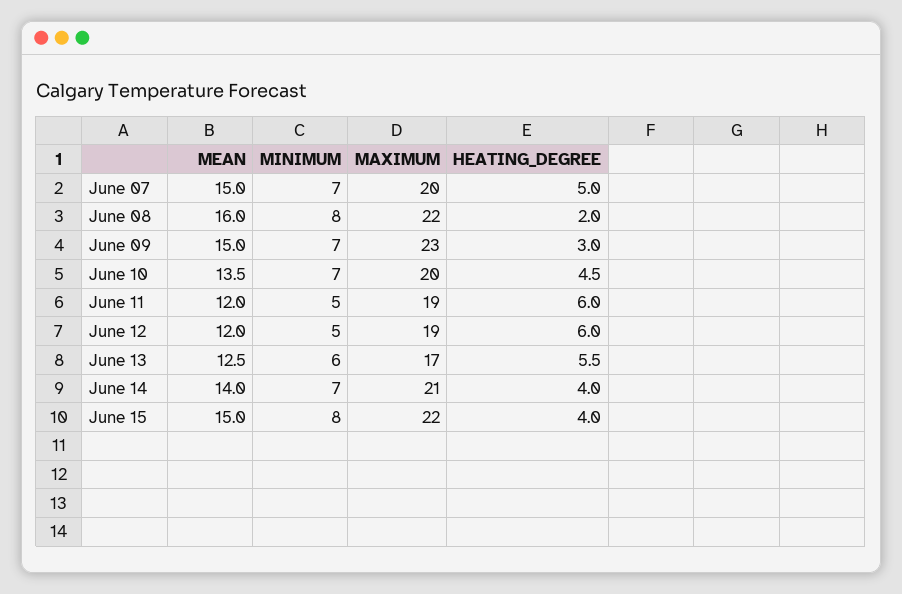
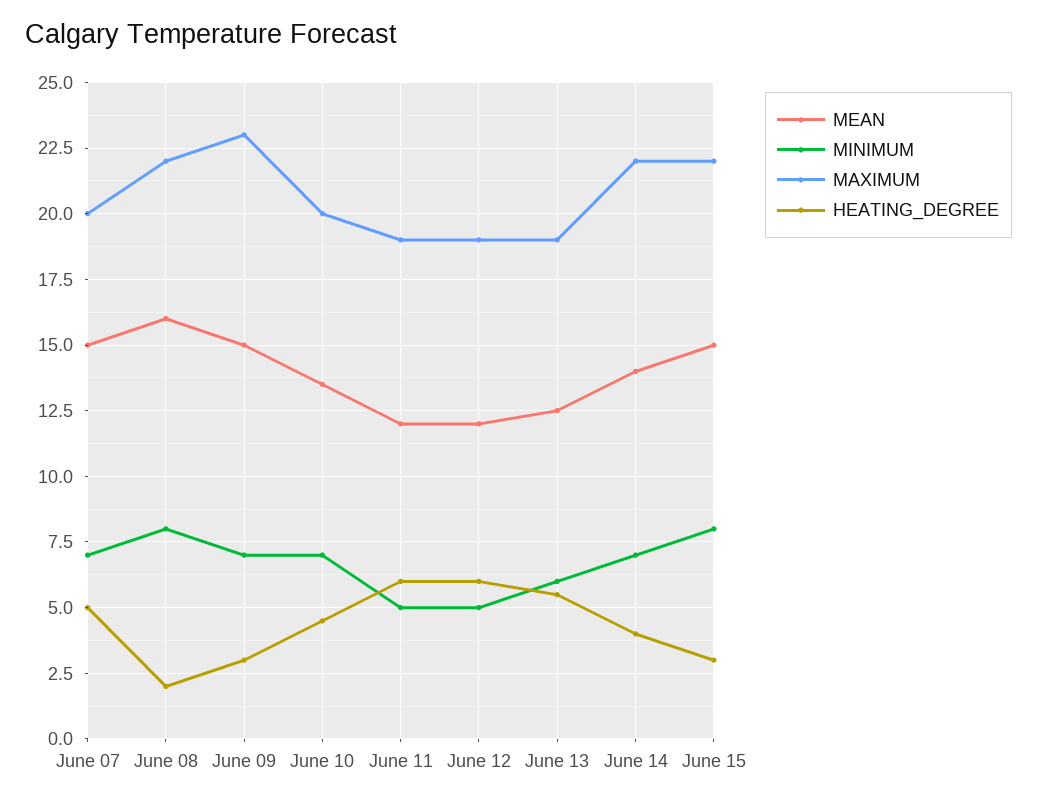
MAXIMUM, June 13: 17 -> 19
MAXIMUM, June 14: 21 -> 22
HEATING_DEGREE, June 15: 4 -> 3

